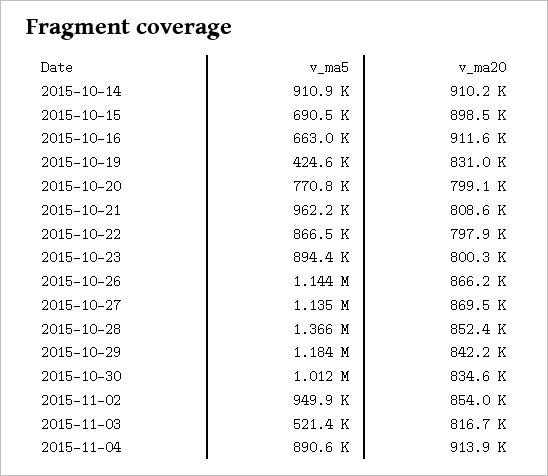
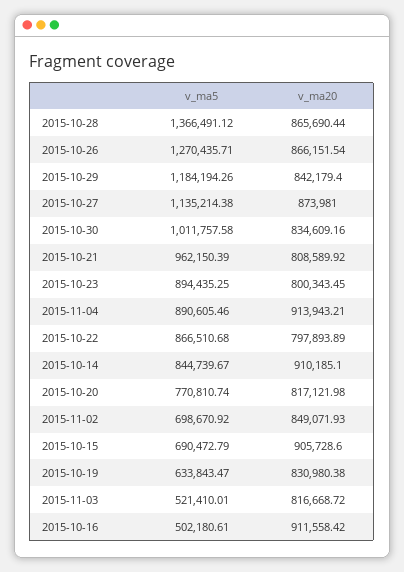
v_ma5, 2015-10-14: 910900 -> 844739.67
v_ma20, 2015-10-15: 898500 -> 905728.6
v_ma5, 2015-10-16: 663000 -> 502180.61
v_ma5, 2015-10-19: 424600 -> 633843.47
v_ma20, 2015-10-20: 799100 -> 817121.98
v_ma5, 2015-10-26: 1144000 -> 1270435.71
v_ma20, 2015-10-27: 869500 -> 873981
v_ma20, 2015-10-28: 852400 -> 865690.44
v_ma5, 2015-11-02: 949900 -> 698670.92
v_ma20, 2015-11-02: 854000 -> 849071.93

